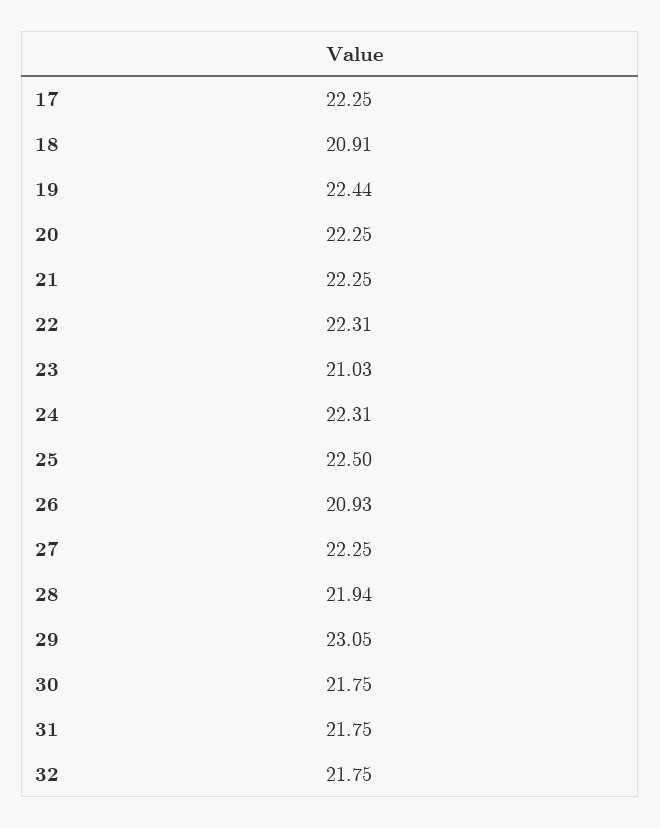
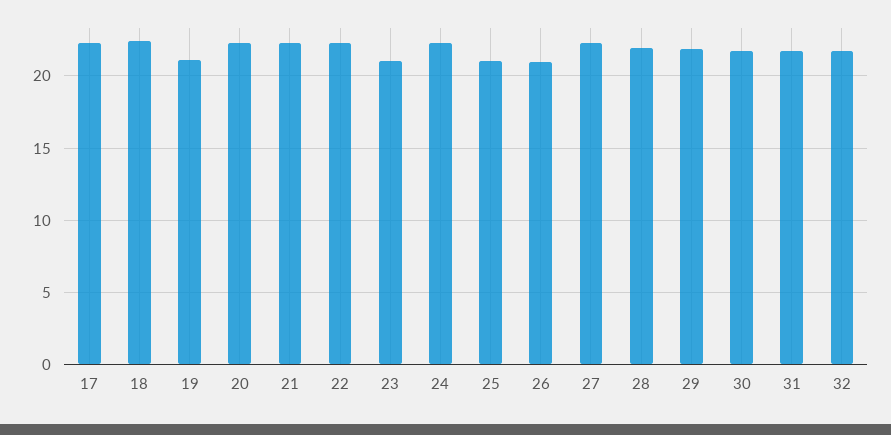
18: 20.91 -> 22.5
19: 22.44 -> 21
25: 22.5 -> 21
29: 23.05 -> 22

